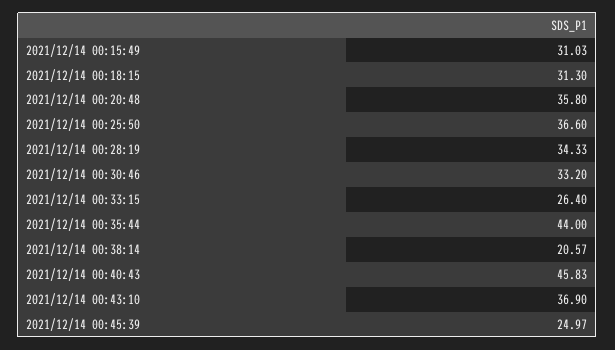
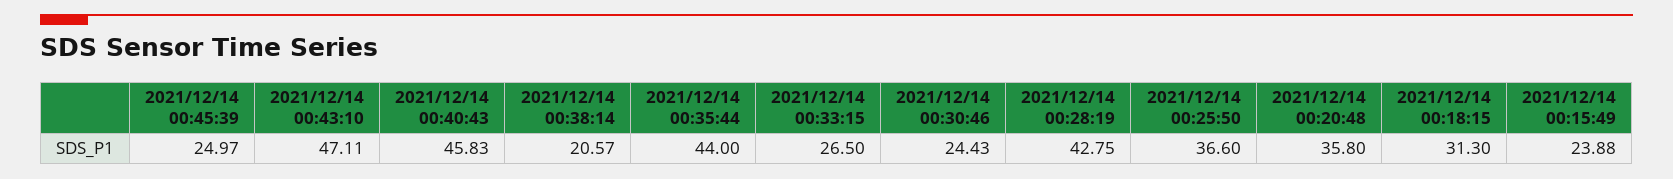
2021/12/14 00:15:49: 31.03 -> 23.88
2021/12/14 00:28:19: 34.33 -> 42.75
2021/12/14 00:30:46: 33.2 -> 24.43
2021/12/14 00:33:15: 26.4 -> 26.5
2021/12/14 00:43:10: 36.9 -> 47.11

